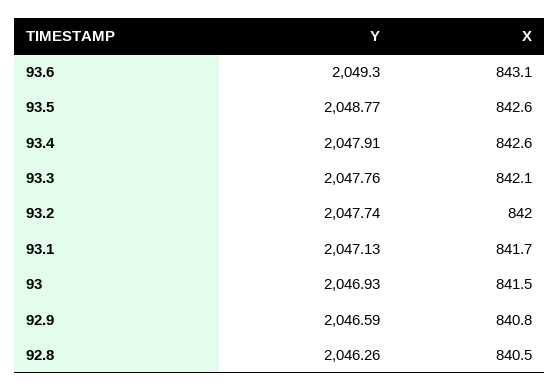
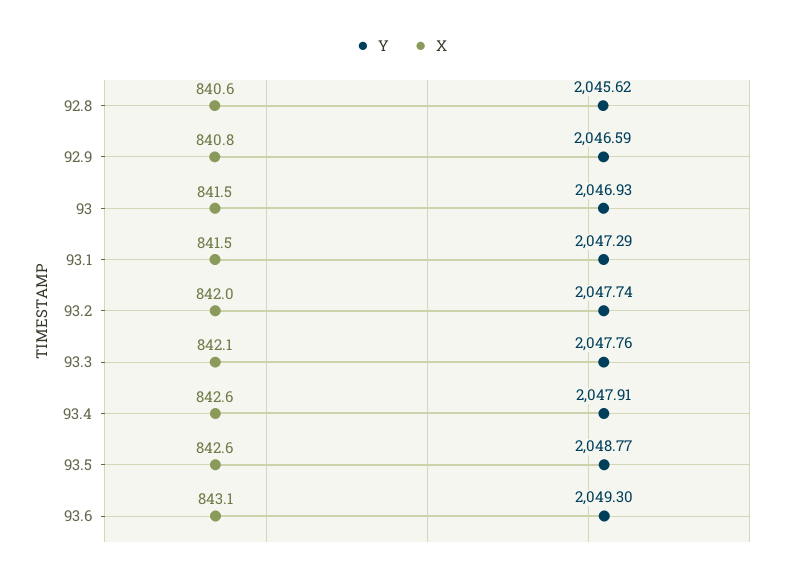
Y, 93.1: 2047.13 -> 2047.29
X, 93.1: 841.7 -> 841.5
Y, 92.8: 2046.26 -> 2045.62
X, 92.8: 840.5 -> 840.6

